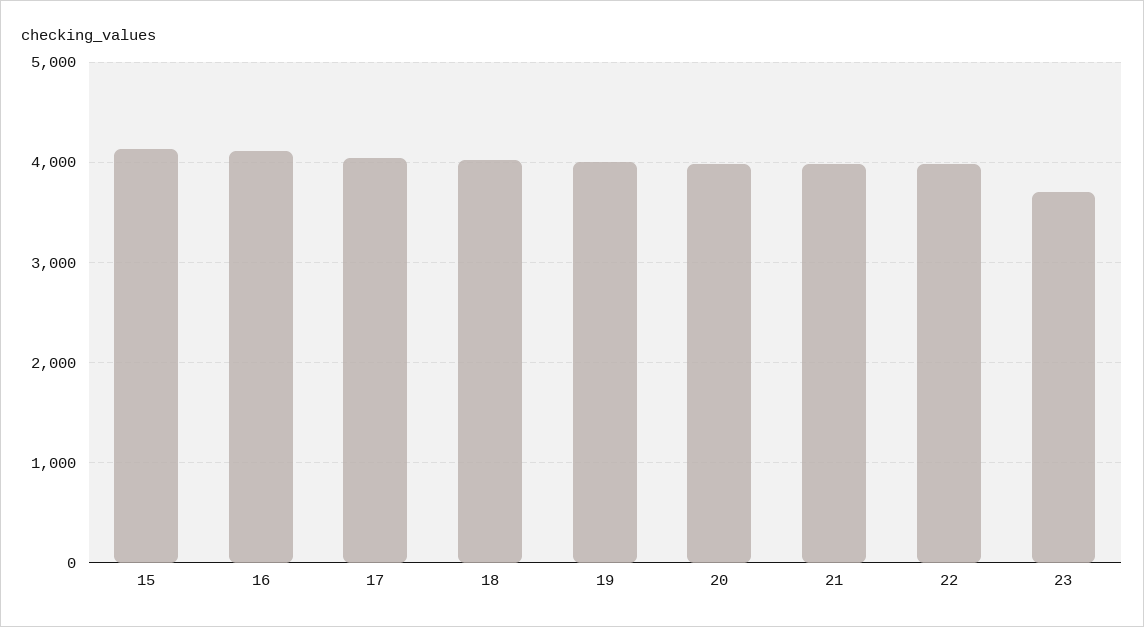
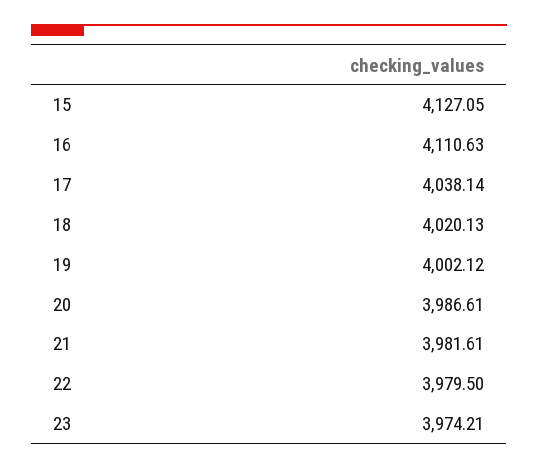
23: 3700 -> 3974.21

